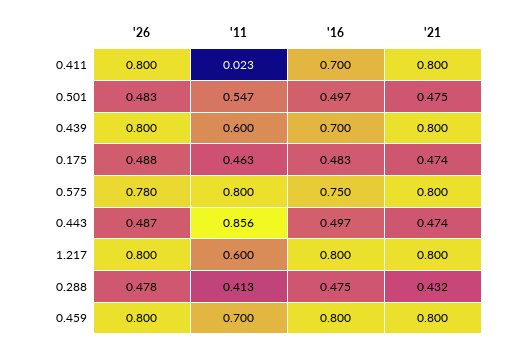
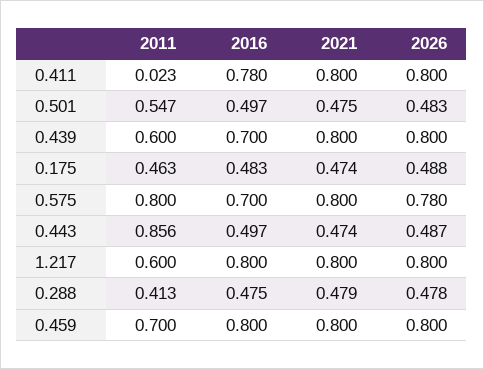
'16, 0.411: 0.7 -> 0.78
'16, 0.575: 0.75 -> 0.7
'21, 0.288: 0.432 -> 0.479

